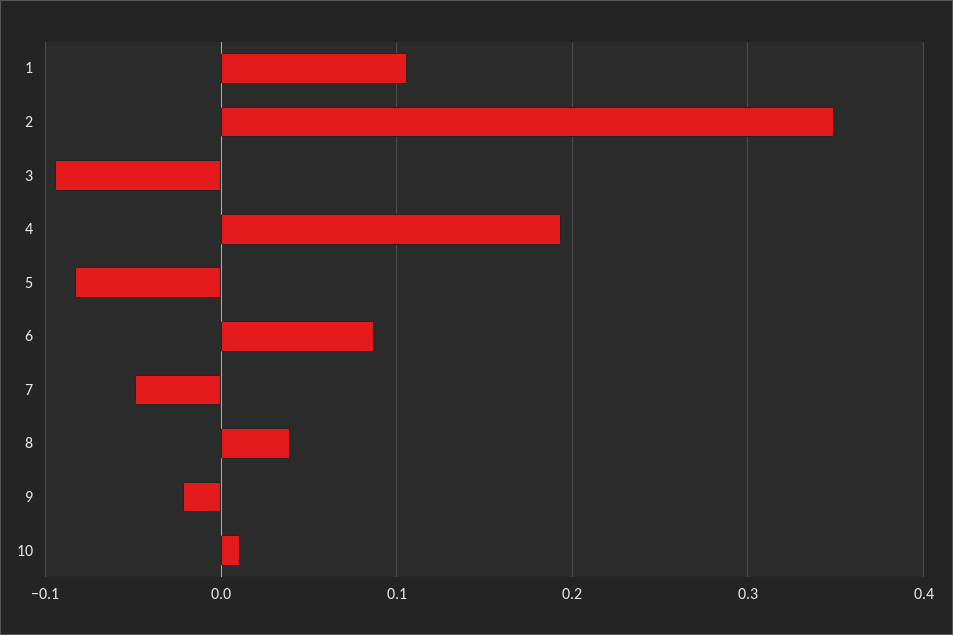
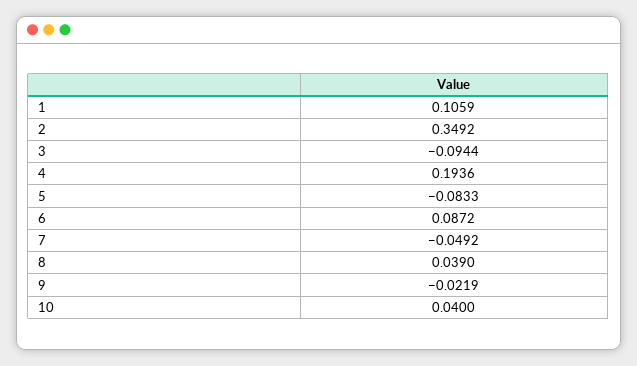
10: 0.01 -> 0.04

